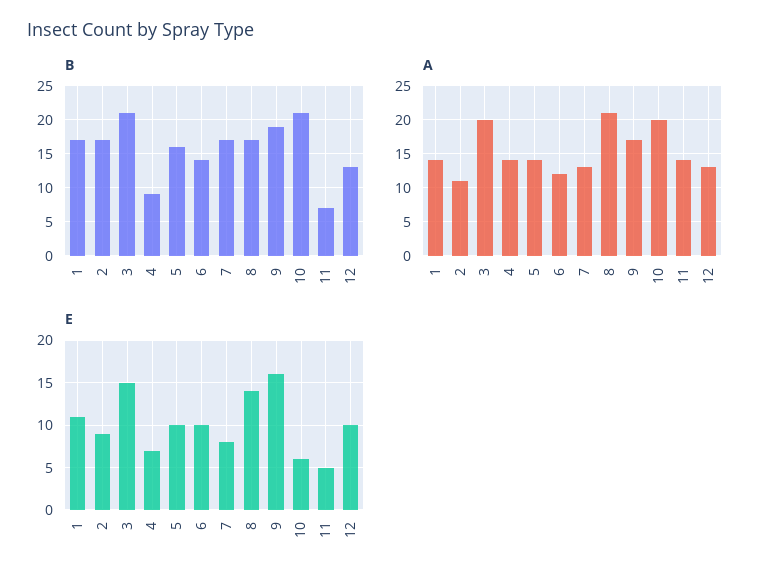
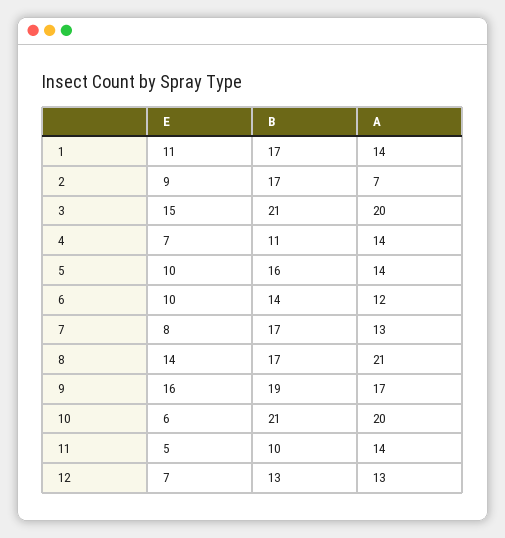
B, 4: 9 -> 11
B, 11: 7 -> 10
A, 2: 11 -> 7
E, 12: 10 -> 7

